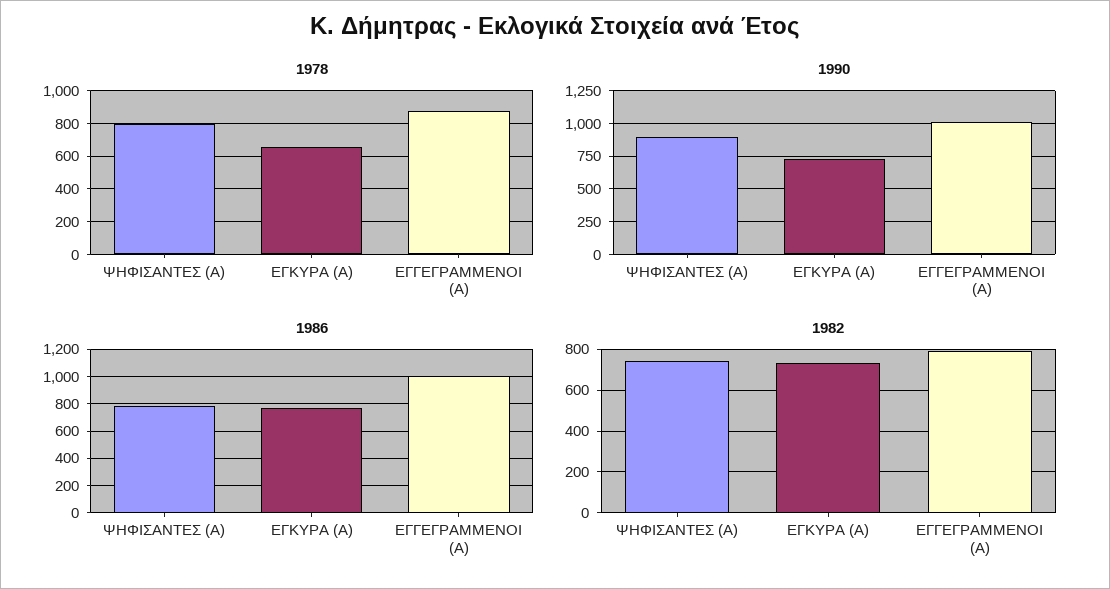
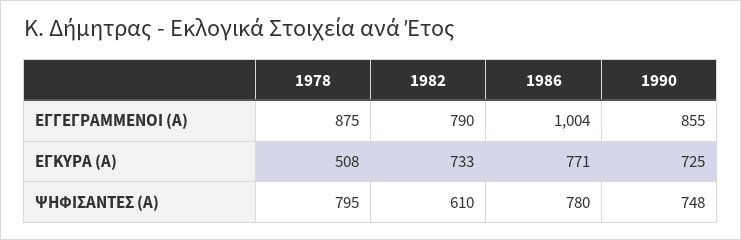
1978, ΕΓΚΥΡΑ (Α): 650 -> 508
1990, ΨΗΦΙΣΑΝΤΕΣ (Α): 900 -> 748
1990, ΕΓΓΕΓΡΑΜΜΕΝΟΙ (Α): 1000 -> 855
1982, ΨΗΦΙΣΑΝΤΕΣ (Α): 750 -> 610

